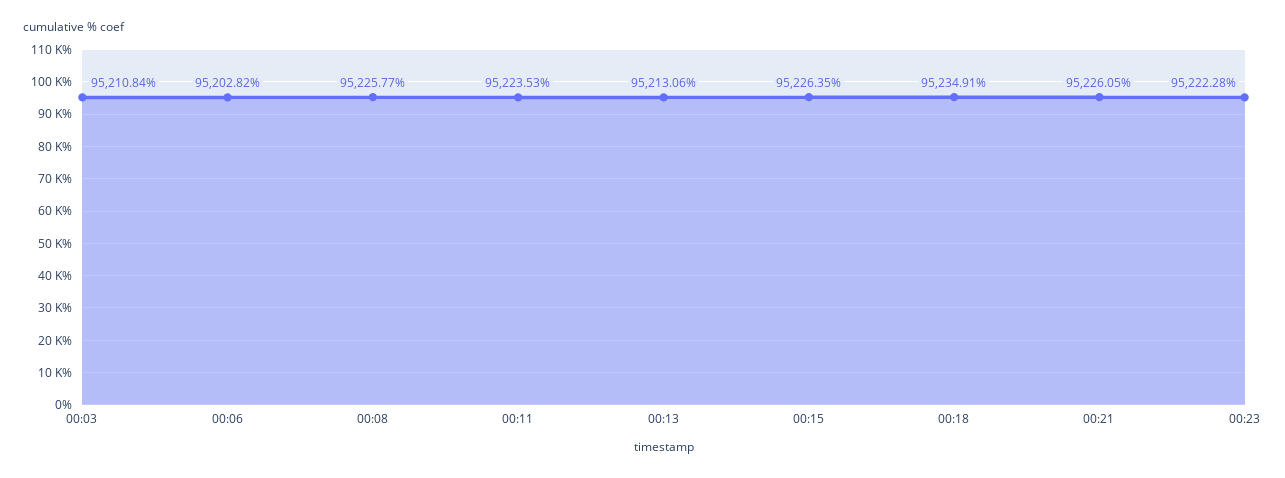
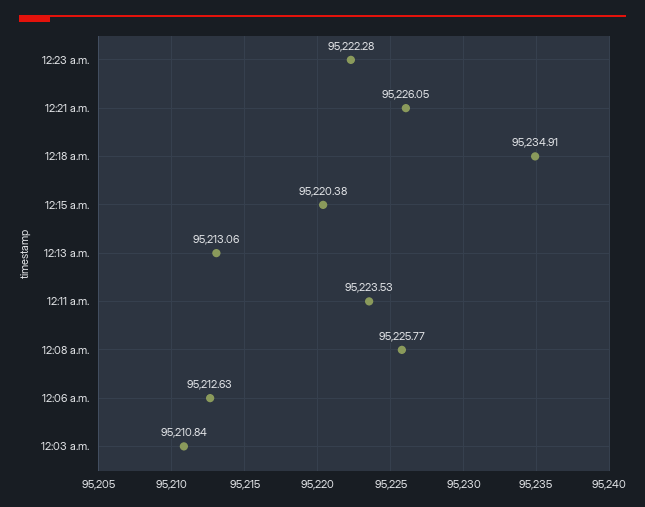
00:06: 95202.82 -> 95212.63
00:15: 95226.35 -> 95220.38

